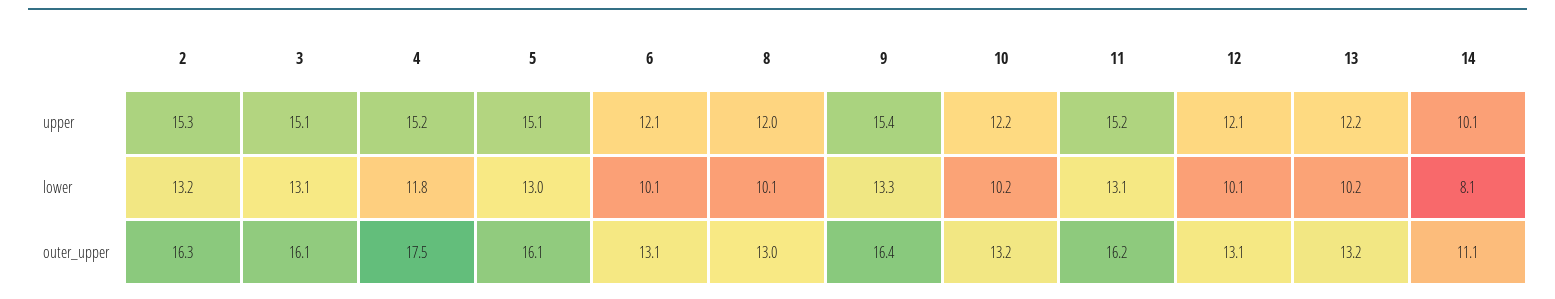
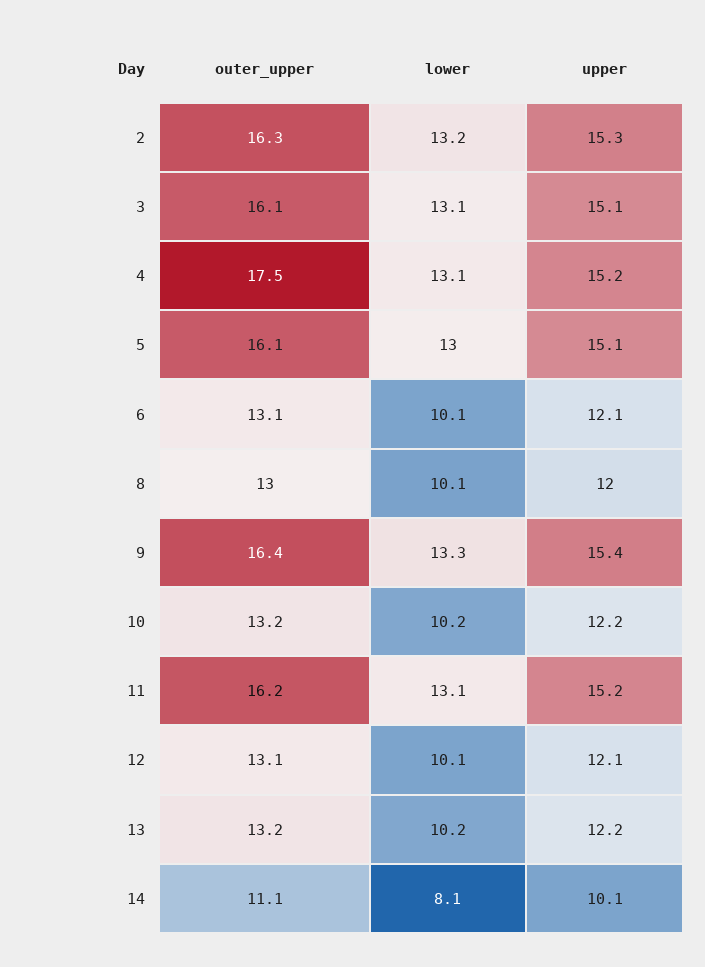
4, lower: 11.8 -> 13.1

